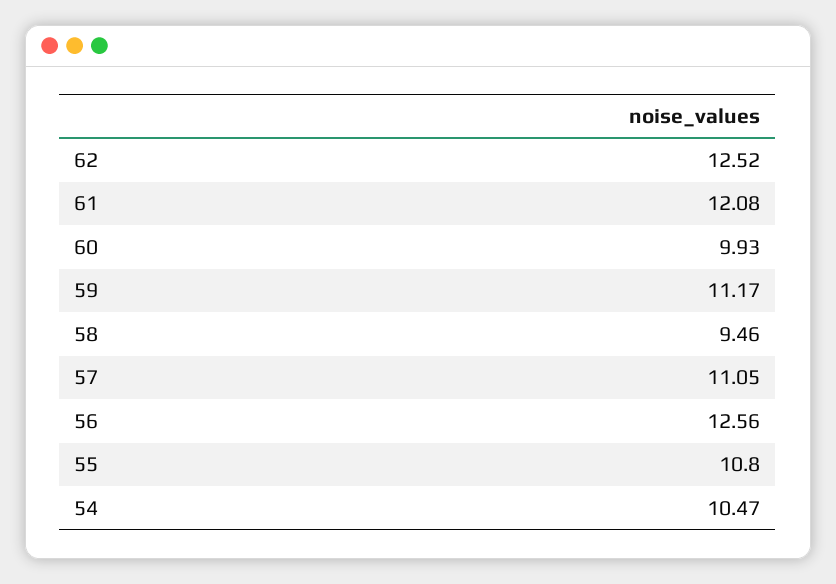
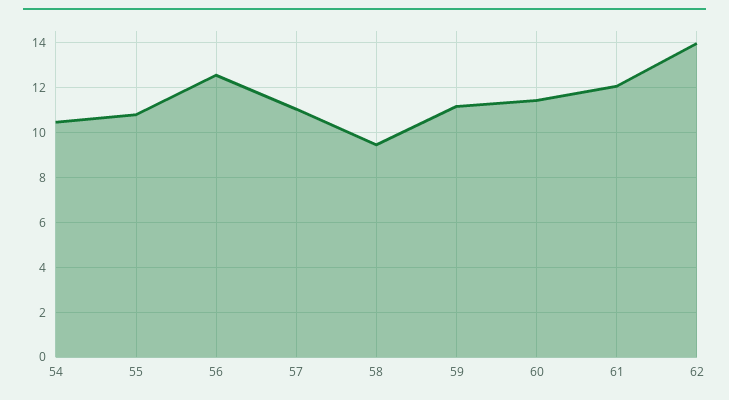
62: 12.52 -> 14
60: 9.93 -> 11.5

